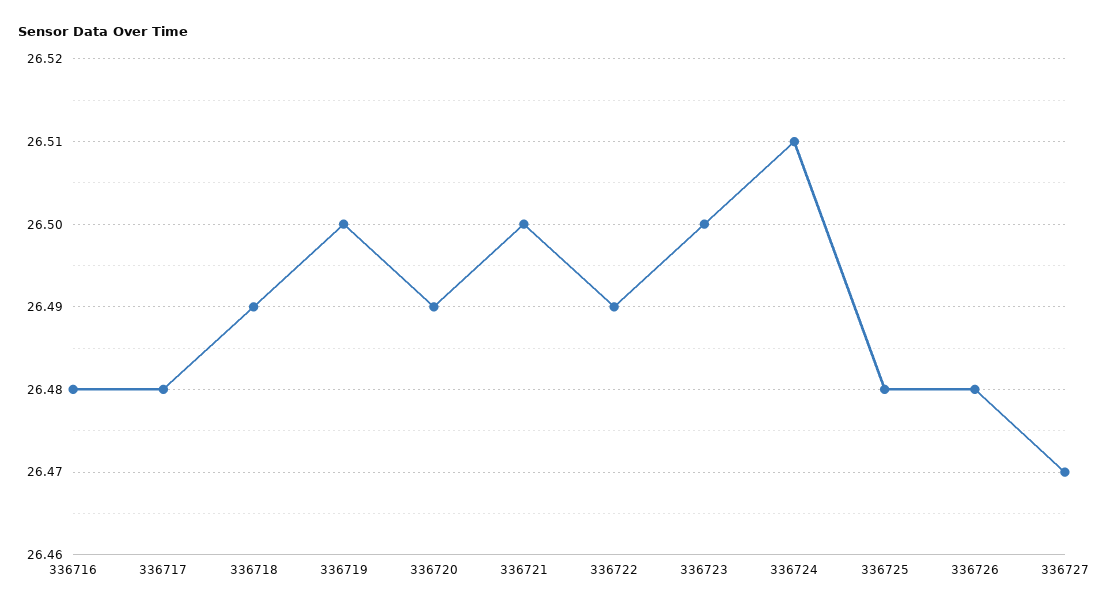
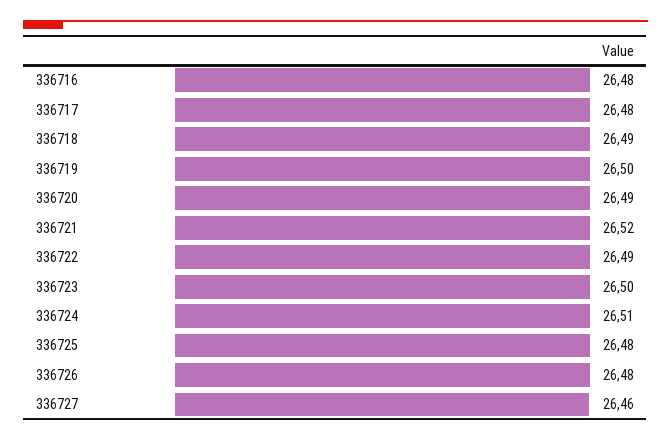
336721: 26.5 -> 26.52
336727: 26.47 -> 26.46

